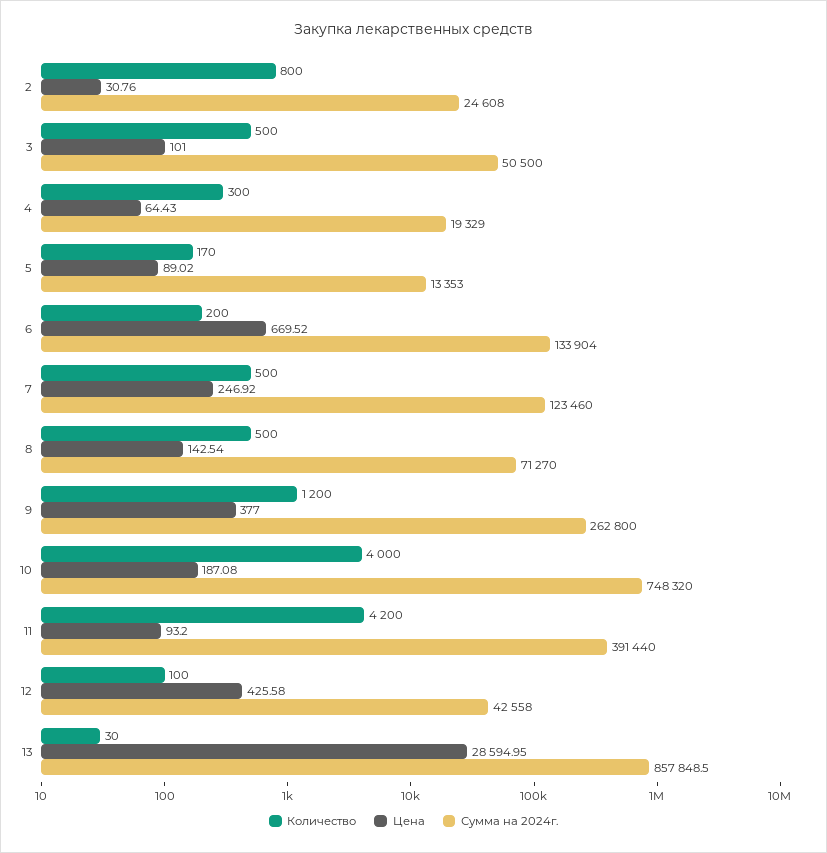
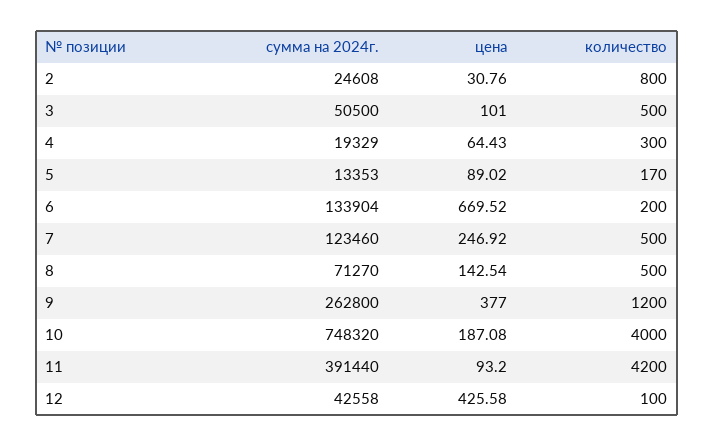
Количество, 13: 30 -> none
Цена, 13: 28594.95 -> none
Сумма на 2024г., 13: 857848.5 -> none

